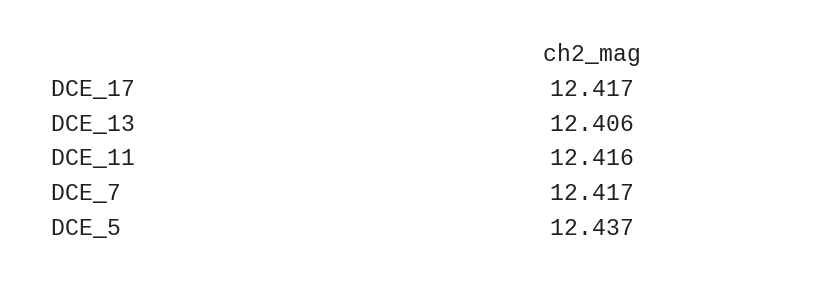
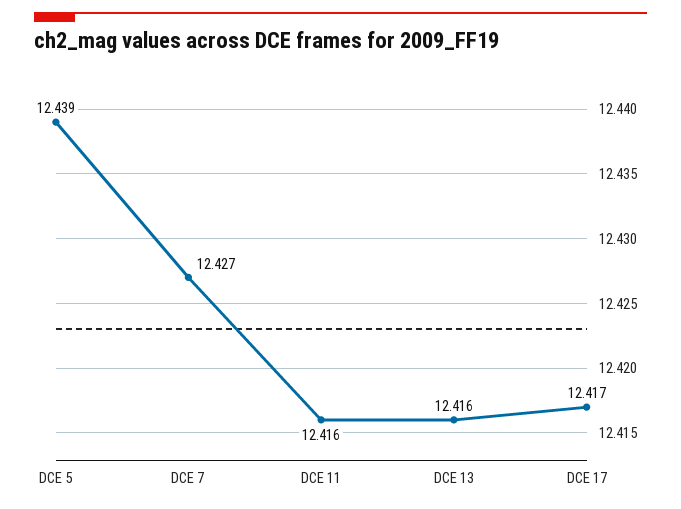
DCE_13: 12.406 -> 12.416
DCE_7: 12.417 -> 12.427
DCE_5: 12.437 -> 12.439

